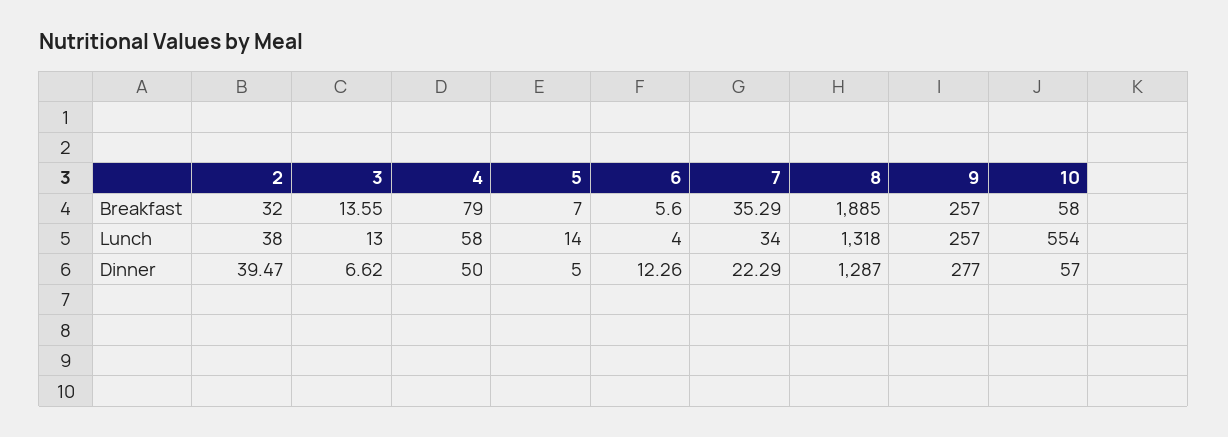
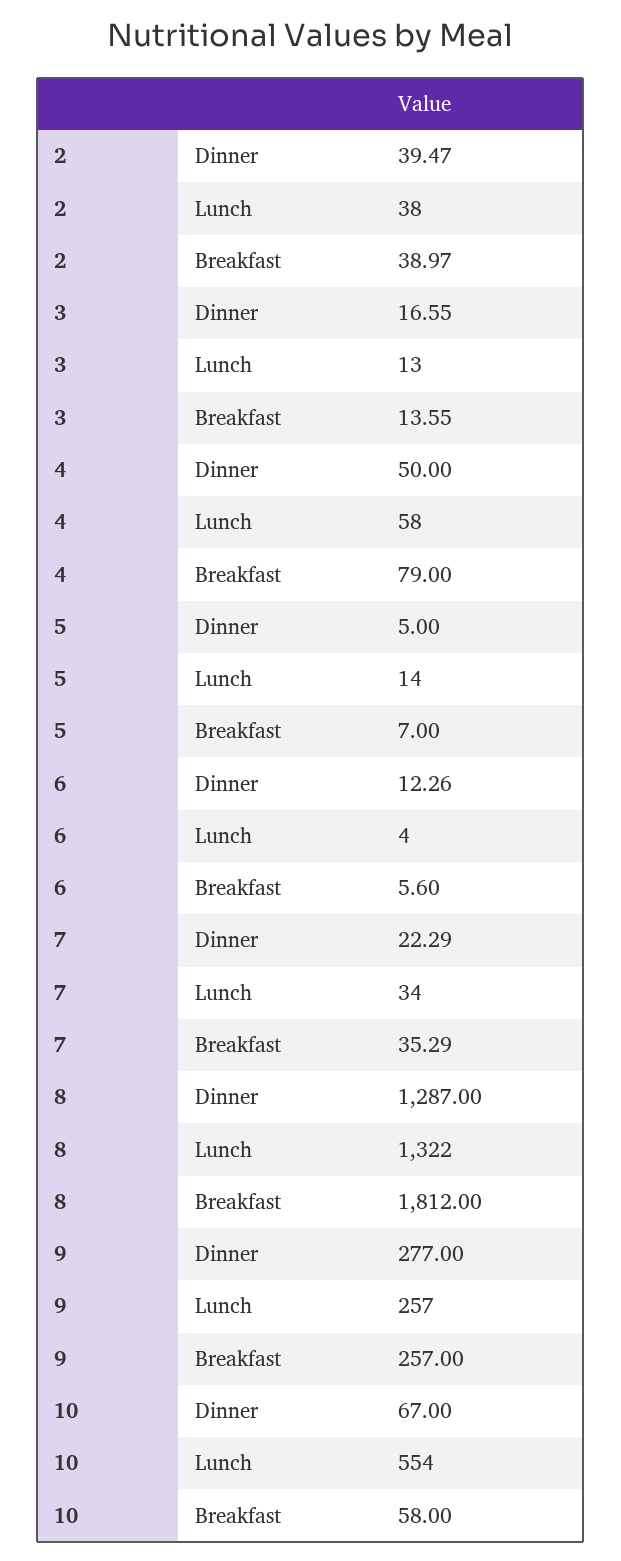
2, Breakfast: 32 -> 38.97
8, Breakfast: 1885 -> 1812
8, Lunch: 1318 -> 1322
3, Dinner: 6.62 -> 16.55
10, Dinner: 57 -> 67

